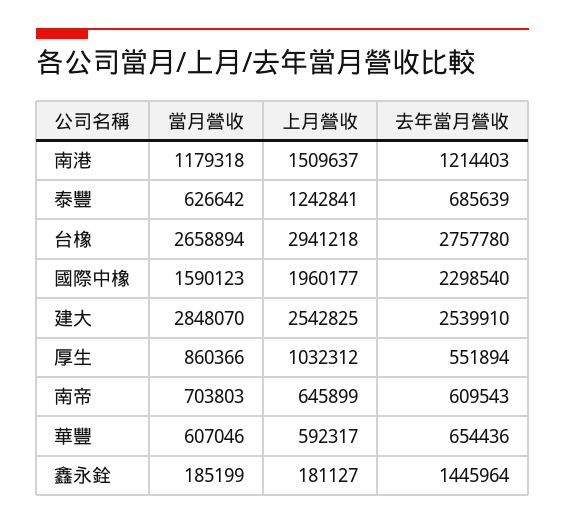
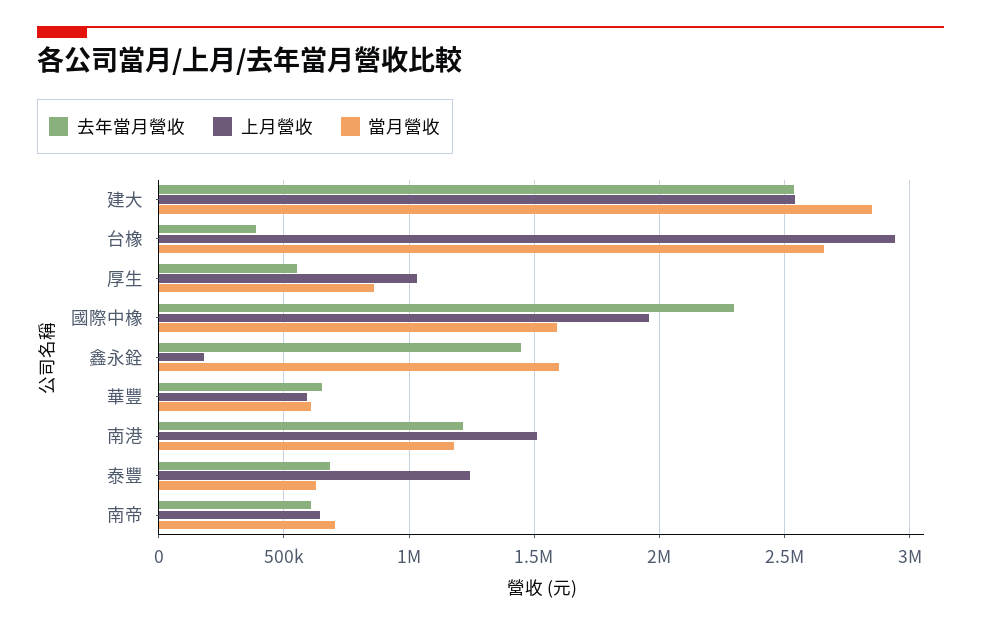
去年當月營收, 台橡: 2757780 -> 400000
當月營收, 鑫永銓: 185199 -> 1600000

